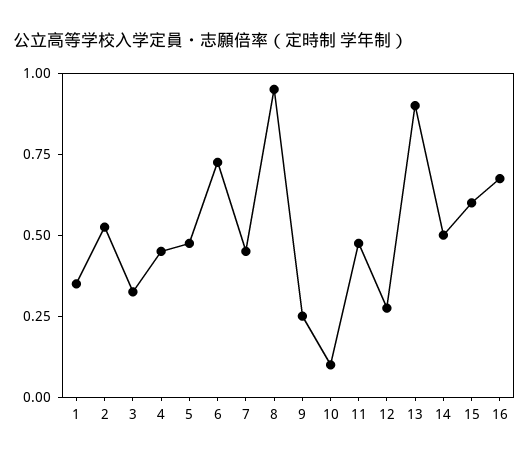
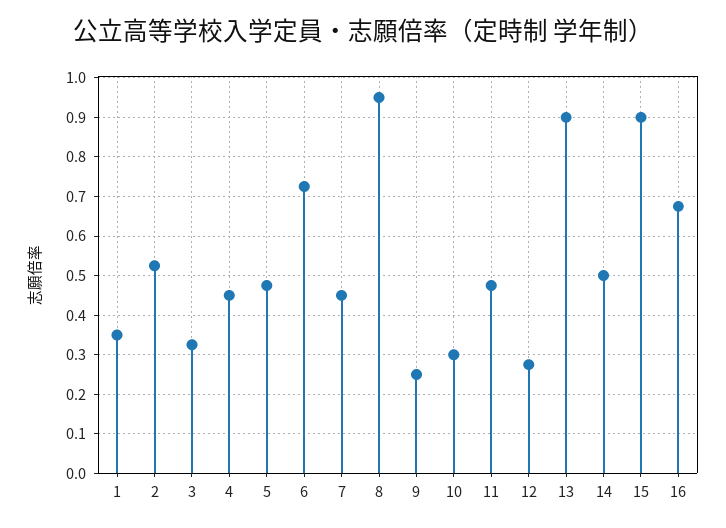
10: 0.1 -> 0.3
15: 0.6 -> 0.9

